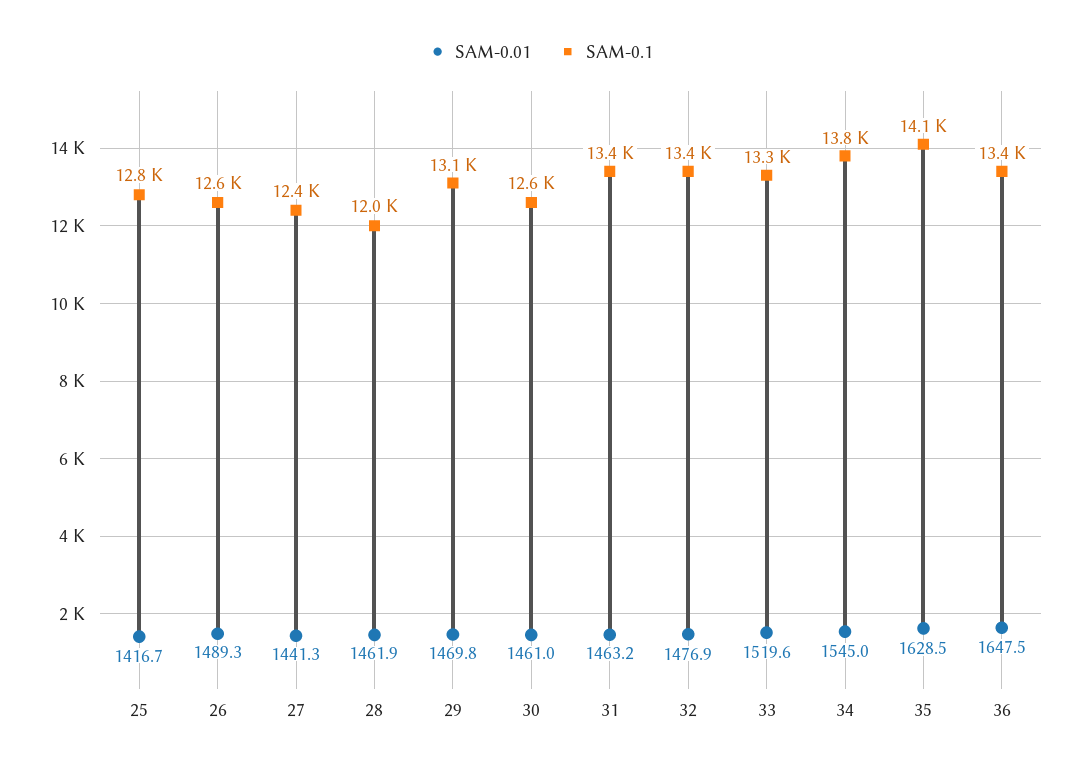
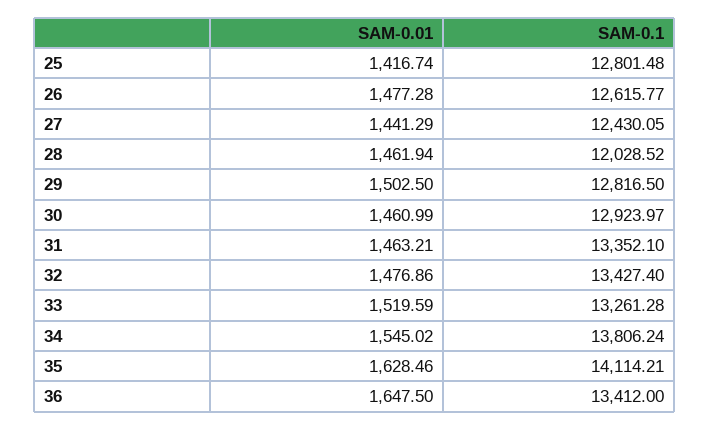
SAM-0.01, 26: 1489.3 -> 1477.28
SAM-0.01, 29: 1469.8 -> 1502.5
SAM-0.1, 29: 13100 -> 12816.5
SAM-0.1, 30: 12600 -> 12923.97

